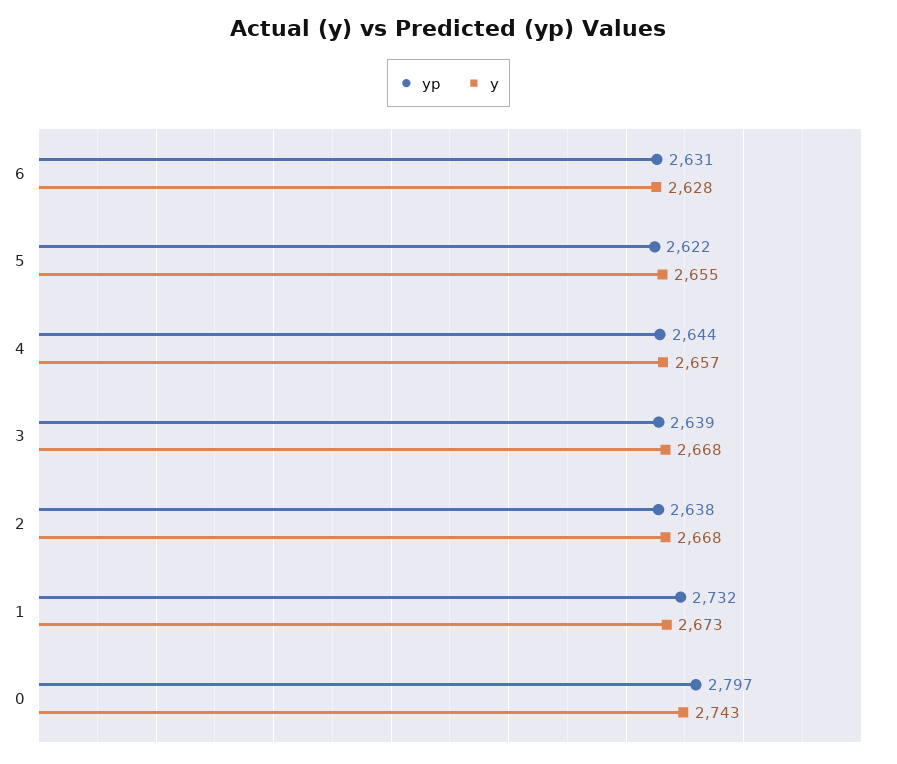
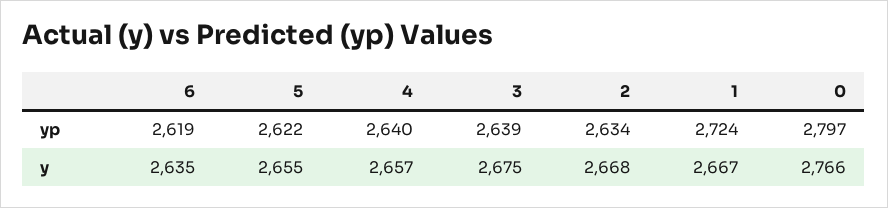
yp, 6: 2631 -> 2619
y, 6: 2628 -> 2635
yp, 4: 2644 -> 2640
y, 3: 2668 -> 2675
yp, 2: 2638 -> 2634
yp, 1: 2732 -> 2724
y, 1: 2673 -> 2667
y, 0: 2743 -> 2766

